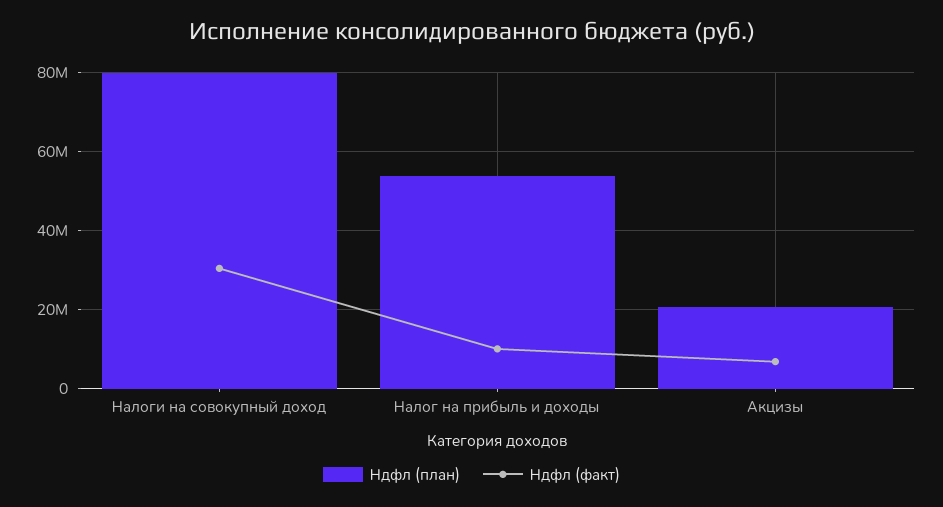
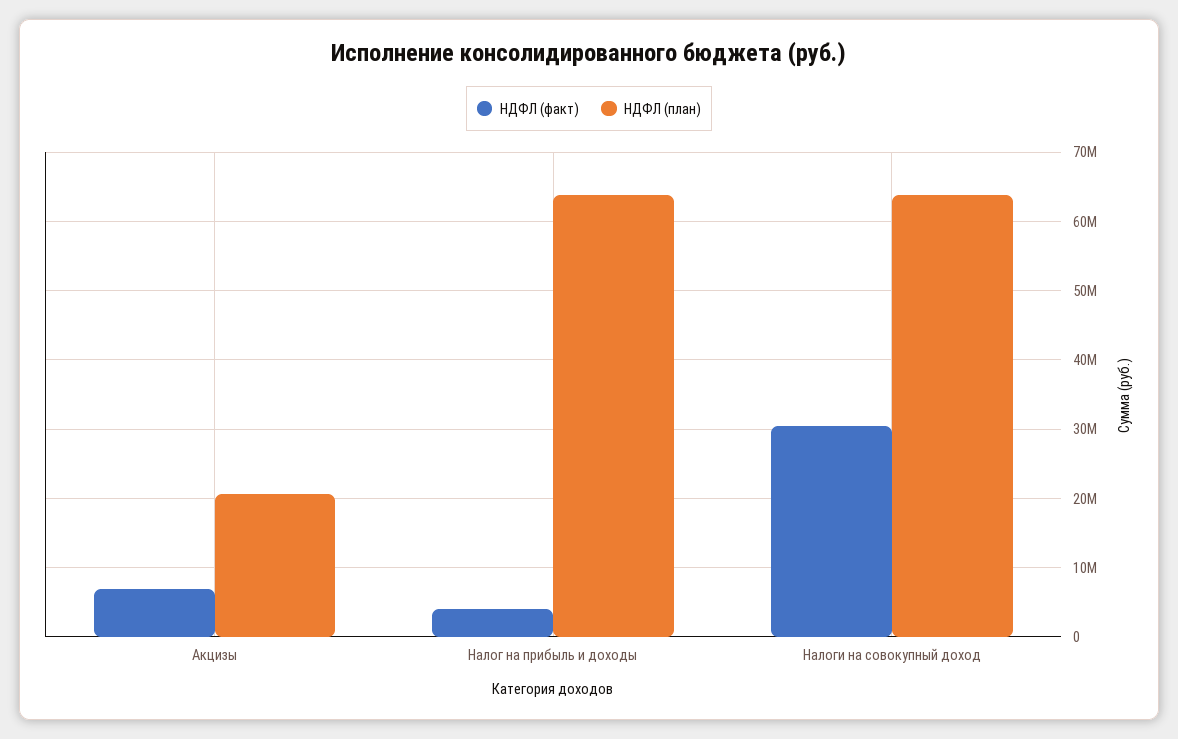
Ндфл (план), Налоги на совокупный доход: 80000000 -> 64000000
Ндфл (план), Налог на прибыль и доходы: 54000000 -> 64000000
Ндфл (факт), Налог на прибыль и доходы: 10000000 -> 4000000

